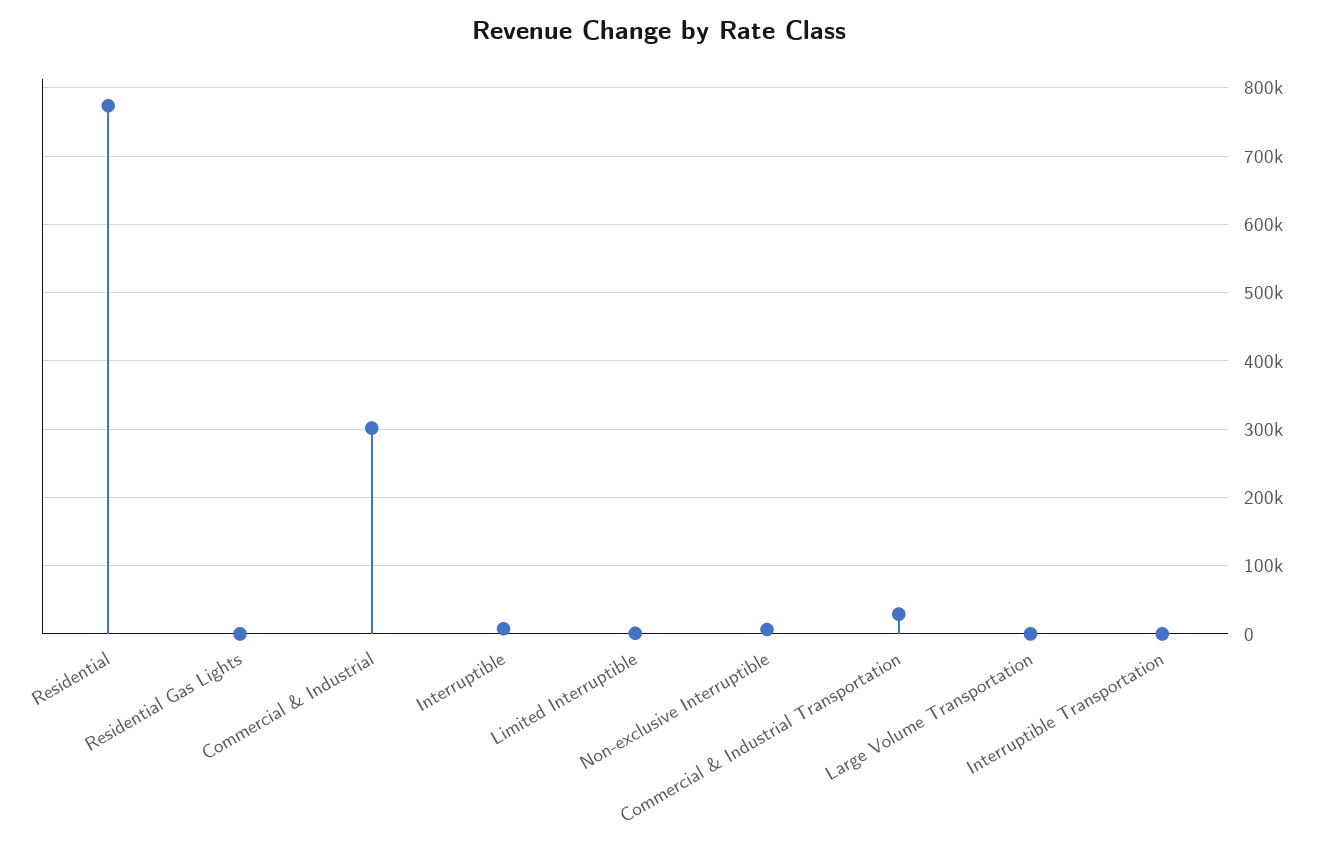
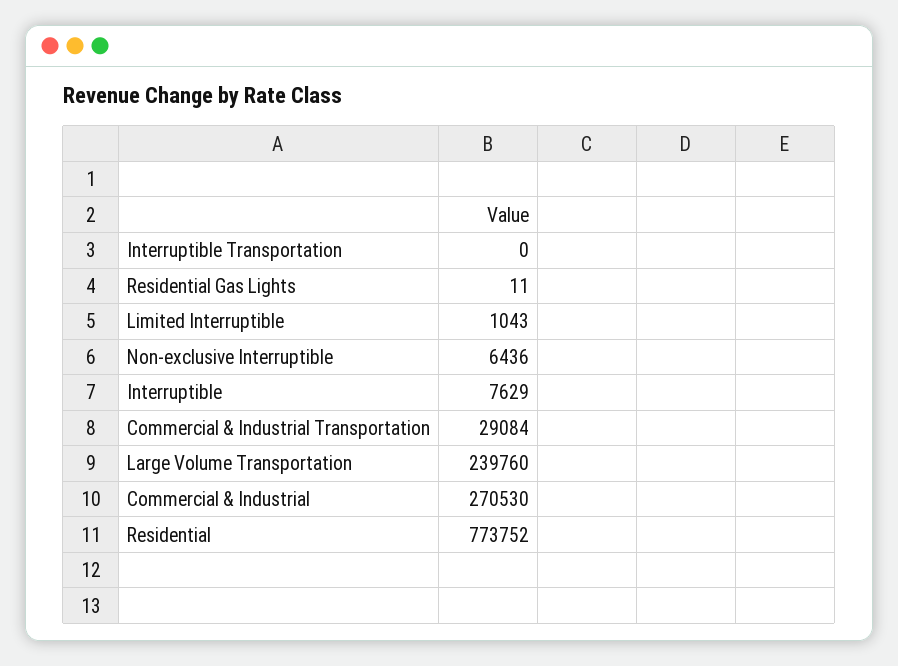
Commercial & Industrial: 300000 -> 270530
Large Volume Transportation: 0 -> 239760

